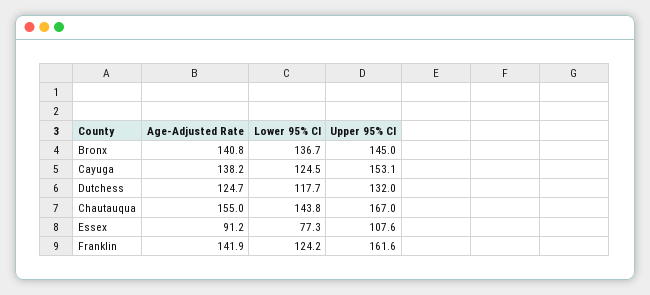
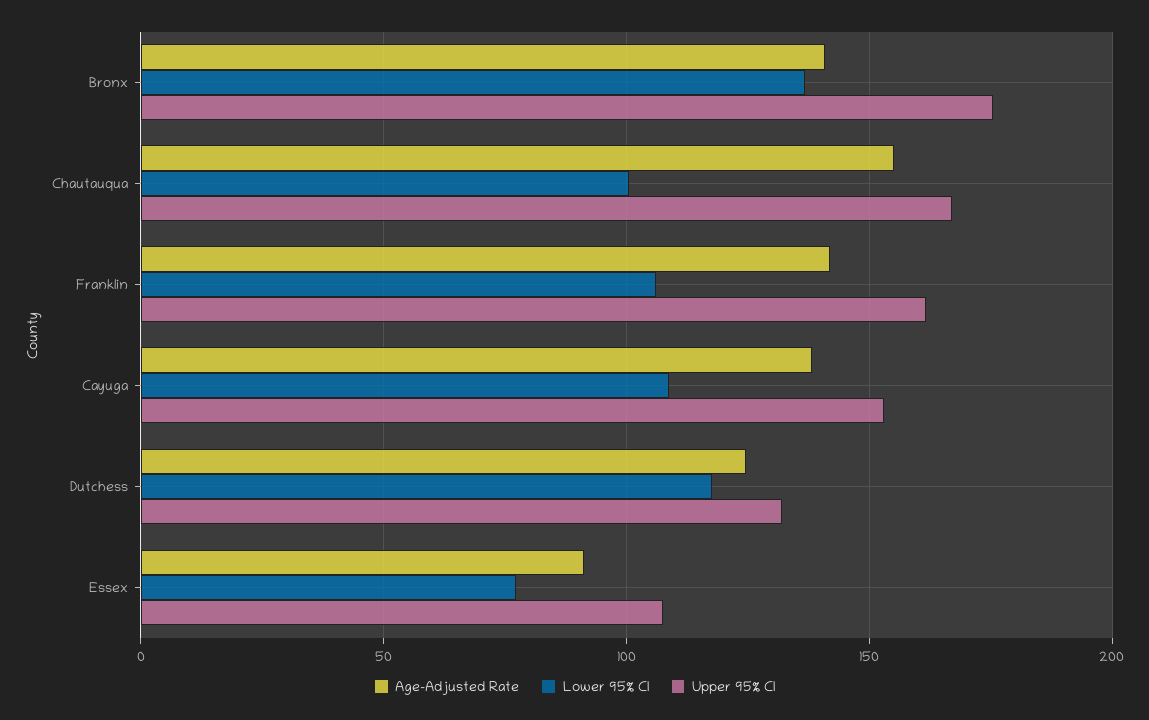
Upper 95% CI, Bronx: 145 -> 175
Lower 95% CI, Cayuga: 124.5 -> 110
Lower 95% CI, Chautauqua: 143.8 -> 100
Lower 95% CI, Franklin: 124.2 -> 105

